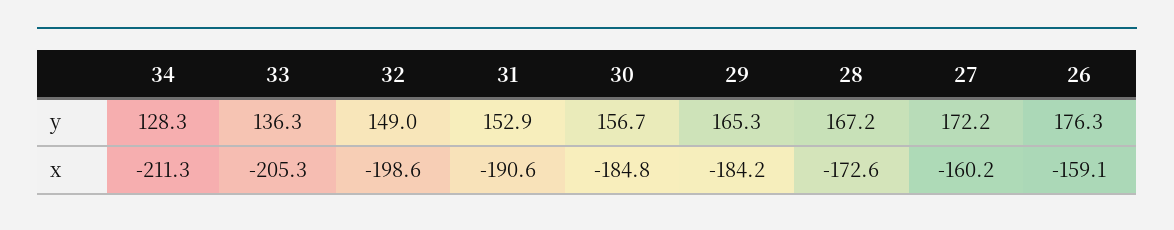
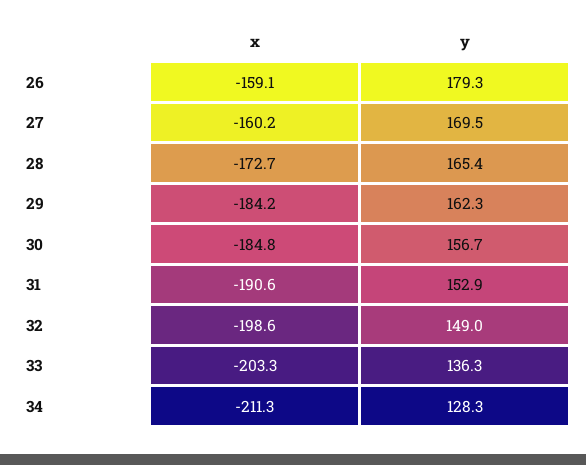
29, y: 165.3 -> 162.3
28, y: 167.2 -> 165.4
27, y: 172.2 -> 169.5
26, y: 176.3 -> 179.3
33, x: -205.3 -> -203.3
28, x: -172.6 -> -172.7

